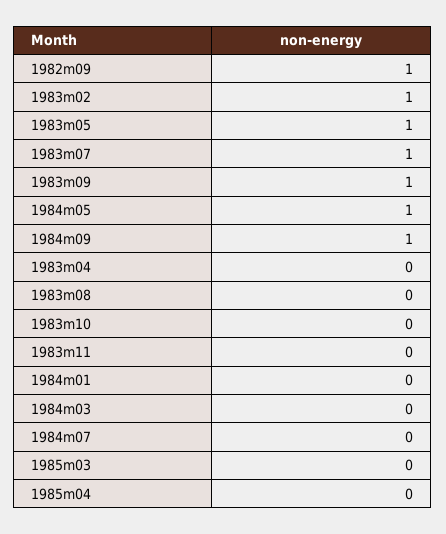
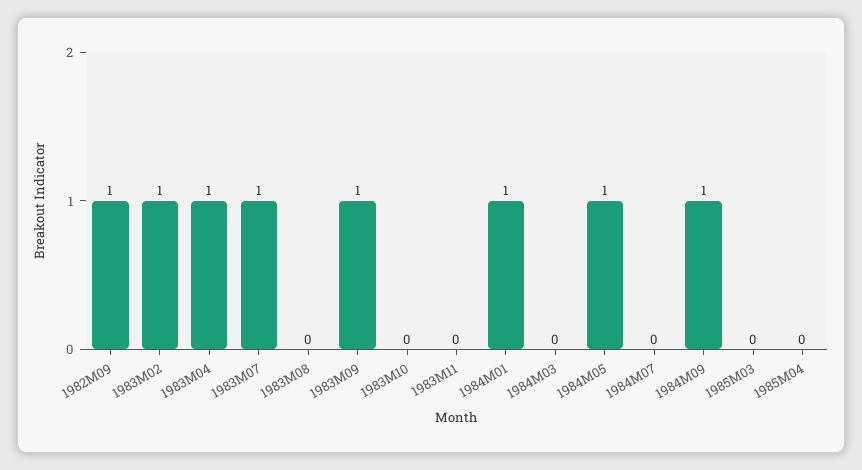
1983m05: 1 -> none
1983m04: 0 -> 1
1984m01: 0 -> 1

